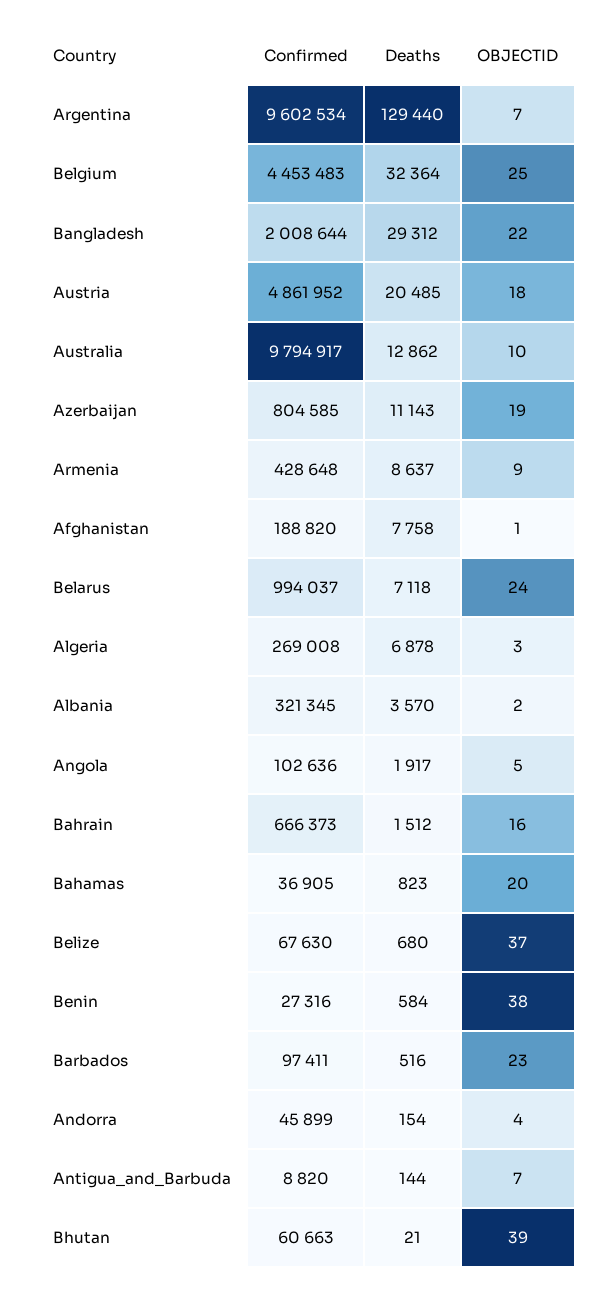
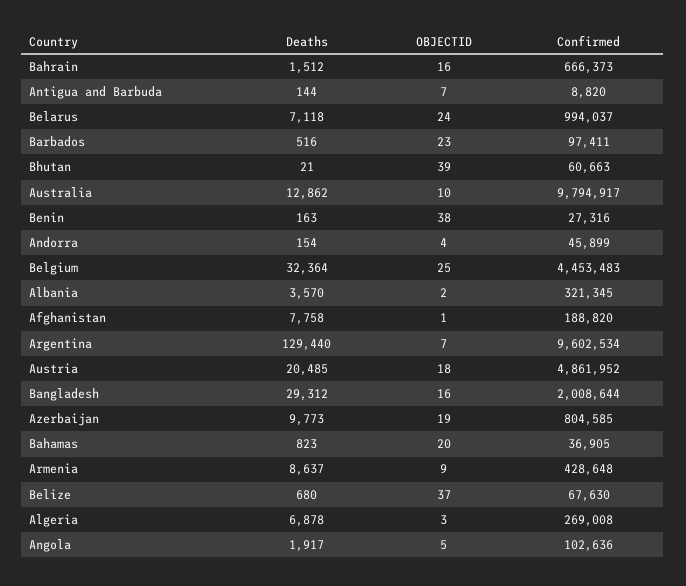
OBJECTID, Bangladesh: 22 -> 16
Deaths, Azerbaijan: 11143 -> 9773
Deaths, Benin: 584 -> 163

